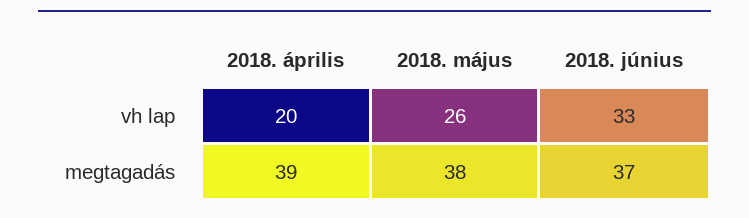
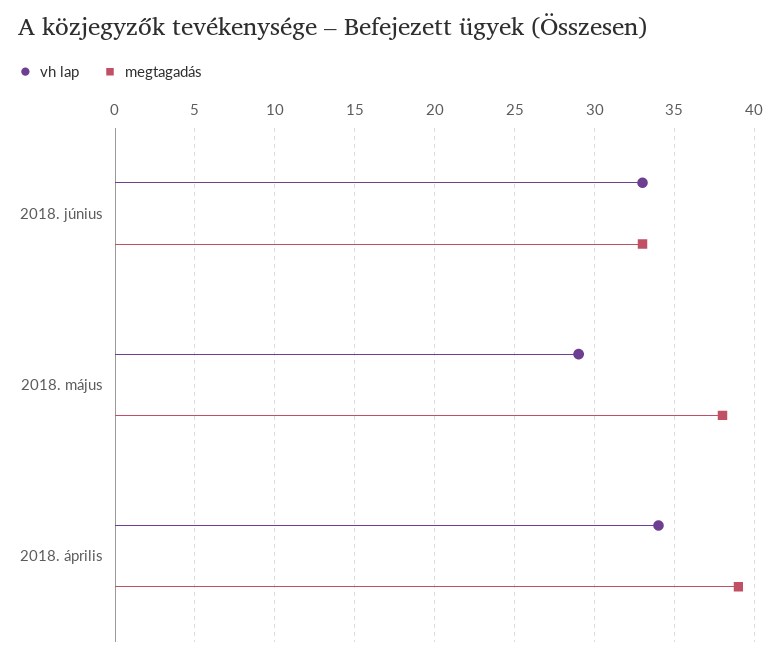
vh lap, 2018. április: 20 -> 34
vh lap, 2018. május: 26 -> 29
megtagadás, 2018. június: 37 -> 33

